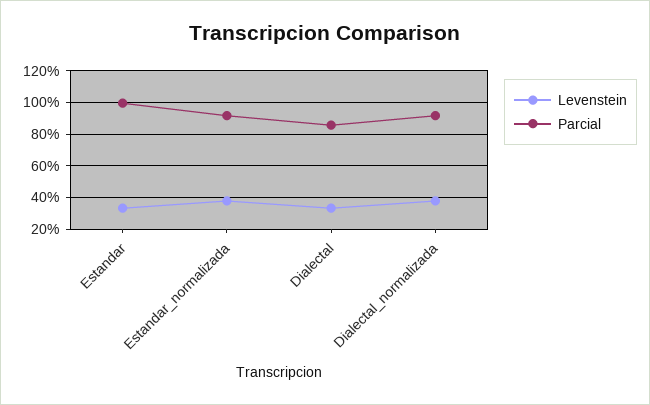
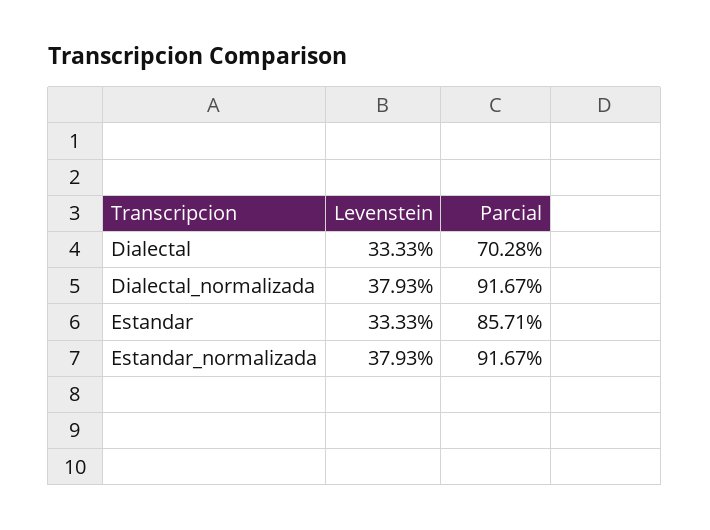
Parcial, Estandar: 100 -> 85.71
Parcial, Dialectal: 85 -> 70.28

